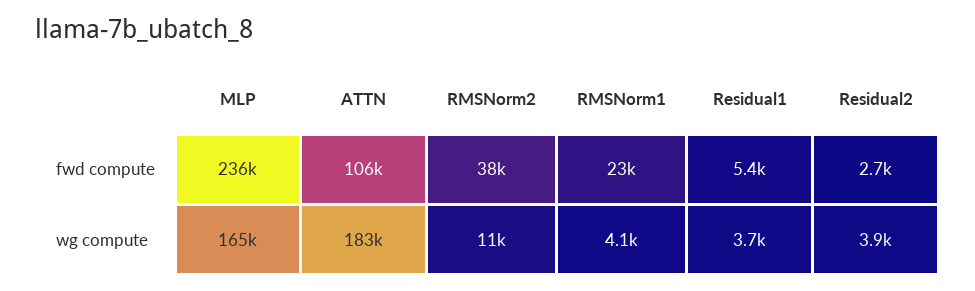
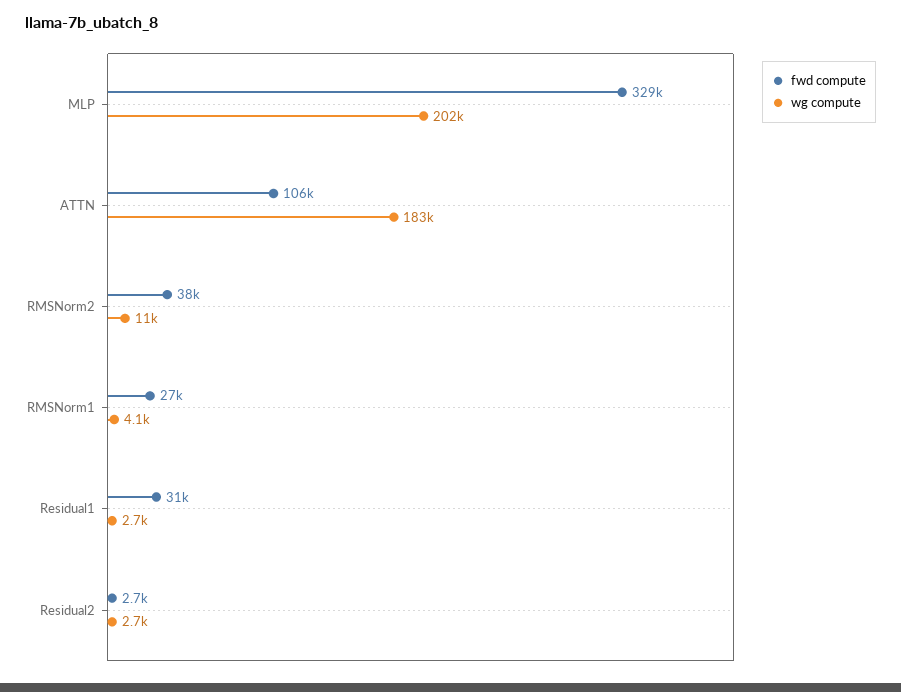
fwd compute, MLP: 236000 -> 329000
fwd compute, RMSNorm1: 23000 -> 27000
fwd compute, Residual1: 5400 -> 31000
wg compute, MLP: 165000 -> 202000
wg compute, Residual1: 3700 -> 2700
wg compute, Residual2: 3900 -> 2700

